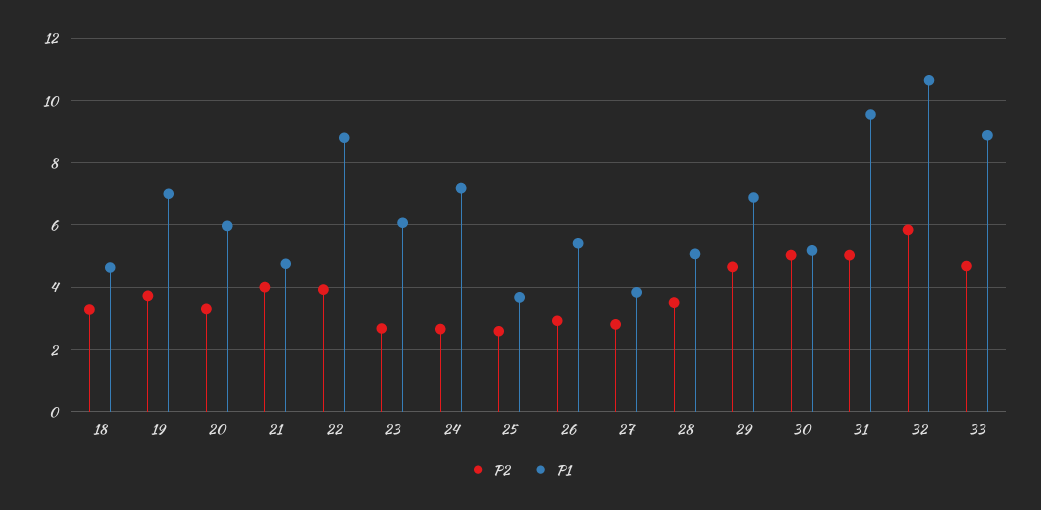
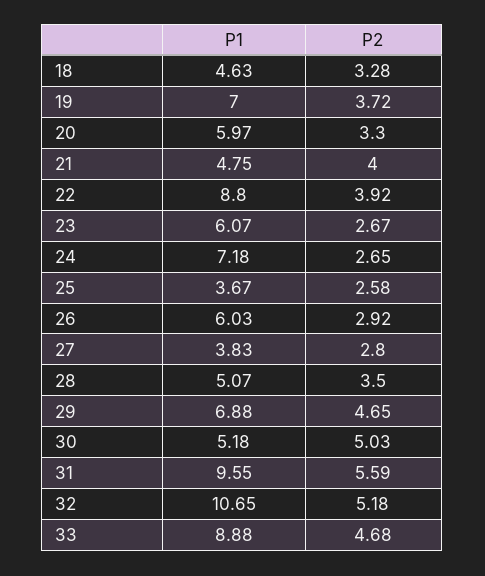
P1, 26: 5.4 -> 6.03
P2, 31: 5 -> 5.59
P2, 32: 5.8 -> 5.18

